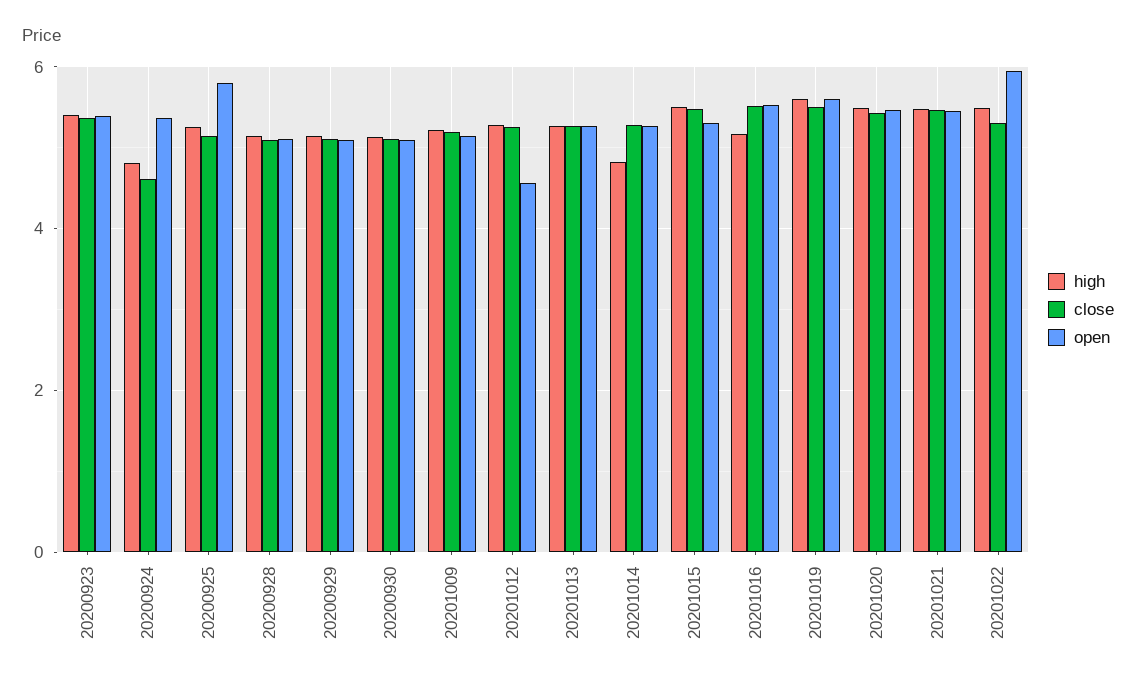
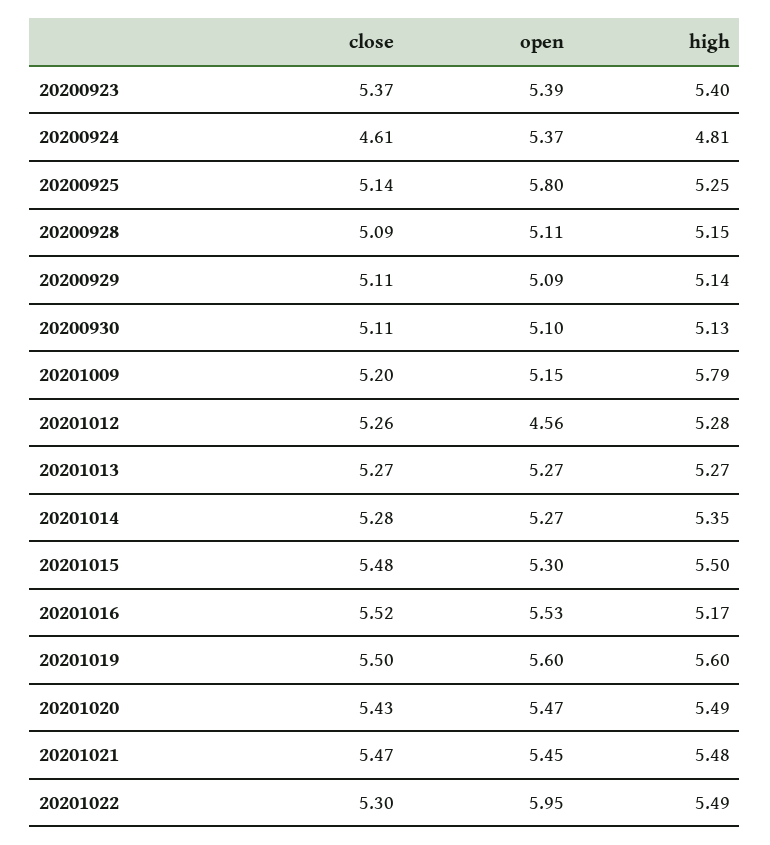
high, 20201009: 5.2 -> 5.79
high, 20201014: 4.8 -> 5.35

